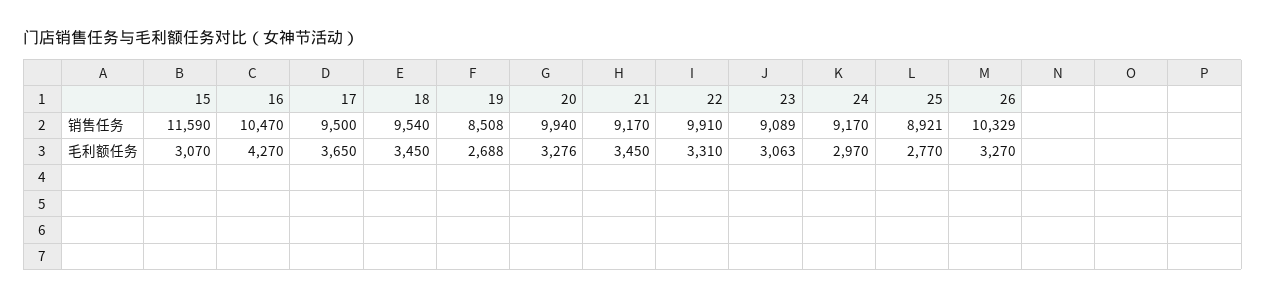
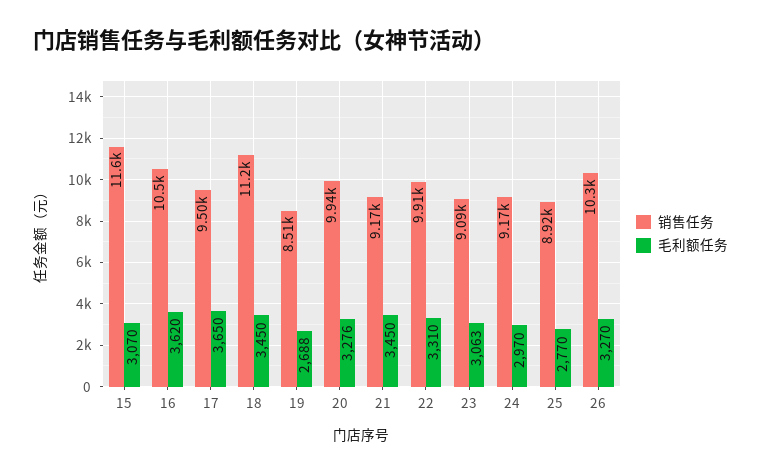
销售任务, 18: 9540 -> 11200
毛利额任务, 16: 4270 -> 3620

